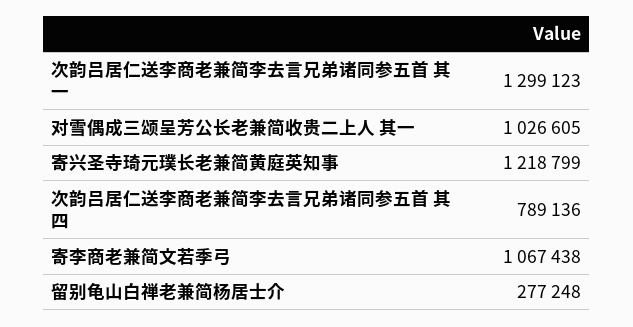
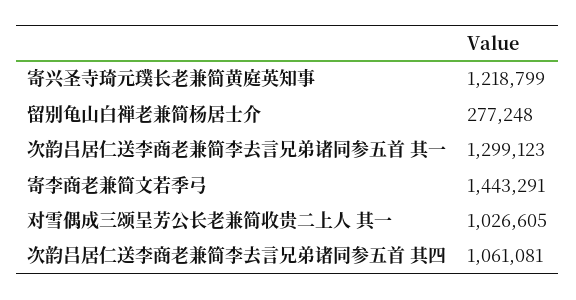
次韵吕居仁送李商老兼简李去言兄弟诸同参五首 其四: 789136 -> 1061081
寄李商老兼简文若季弓: 1067438 -> 1443291

